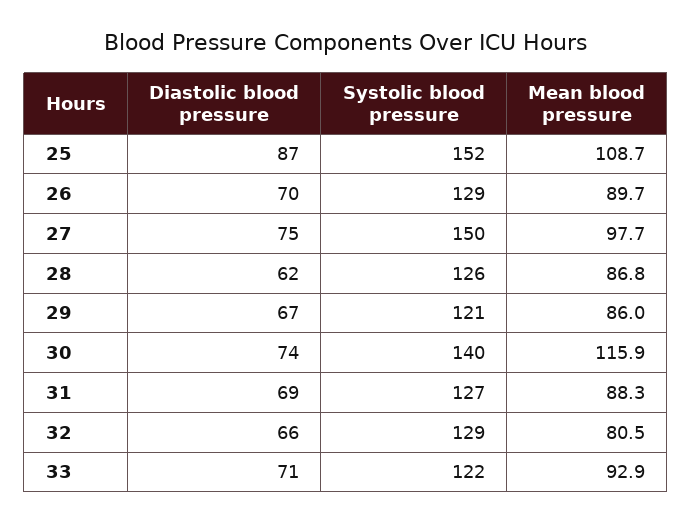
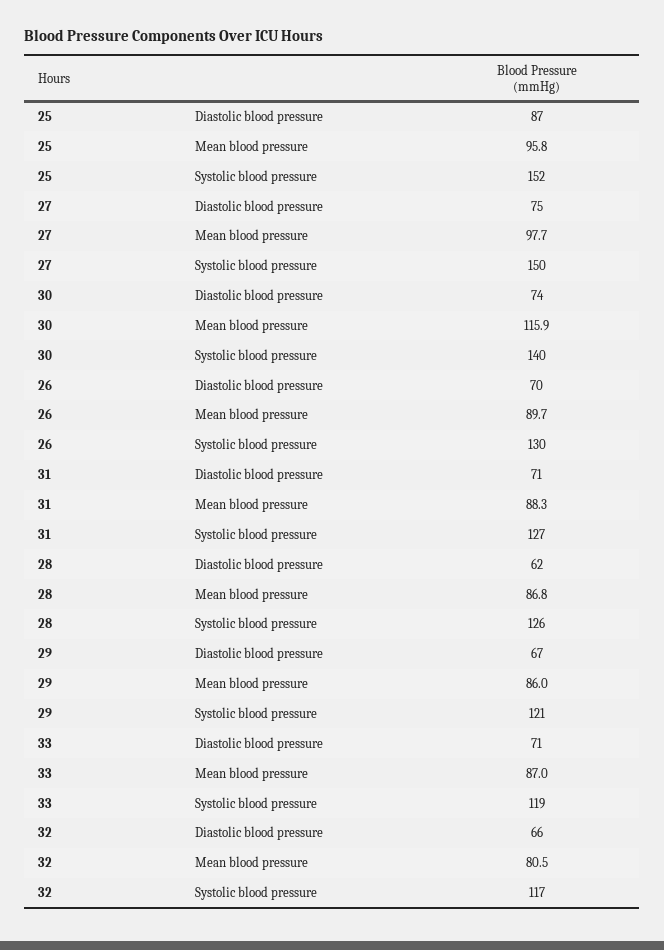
Mean blood pressure, 25: 108.7 -> 95.8
Systolic blood pressure, 26: 129 -> 130
Diastolic blood pressure, 31: 69 -> 71
Systolic blood pressure, 32: 129 -> 117
Systolic blood pressure, 33: 122 -> 119
Mean blood pressure, 33: 92.9 -> 87

